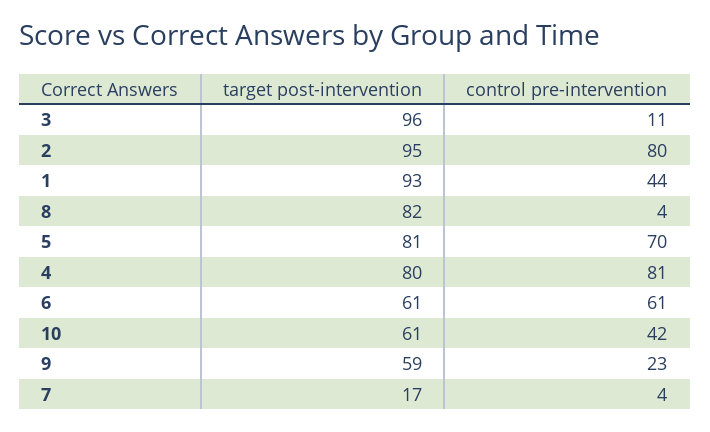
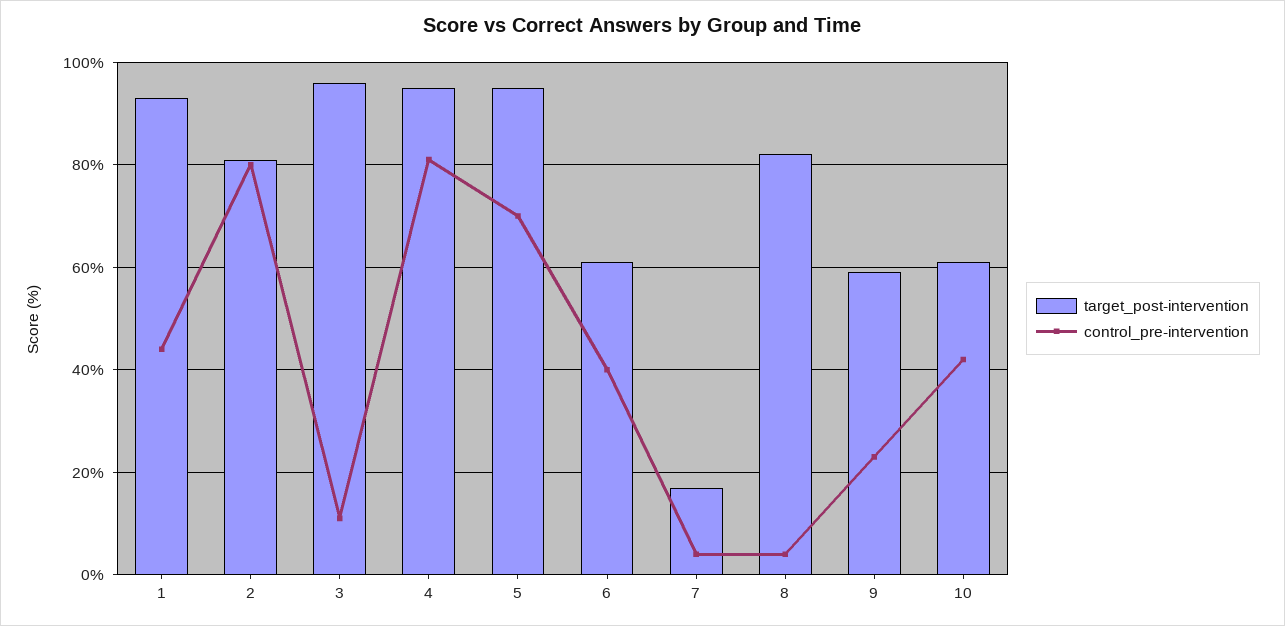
target post-intervention, 2: 95 -> 80
target post-intervention, 5: 81 -> 95
target post-intervention, 4: 80 -> 95
control pre-intervention, 6: 61 -> 40

